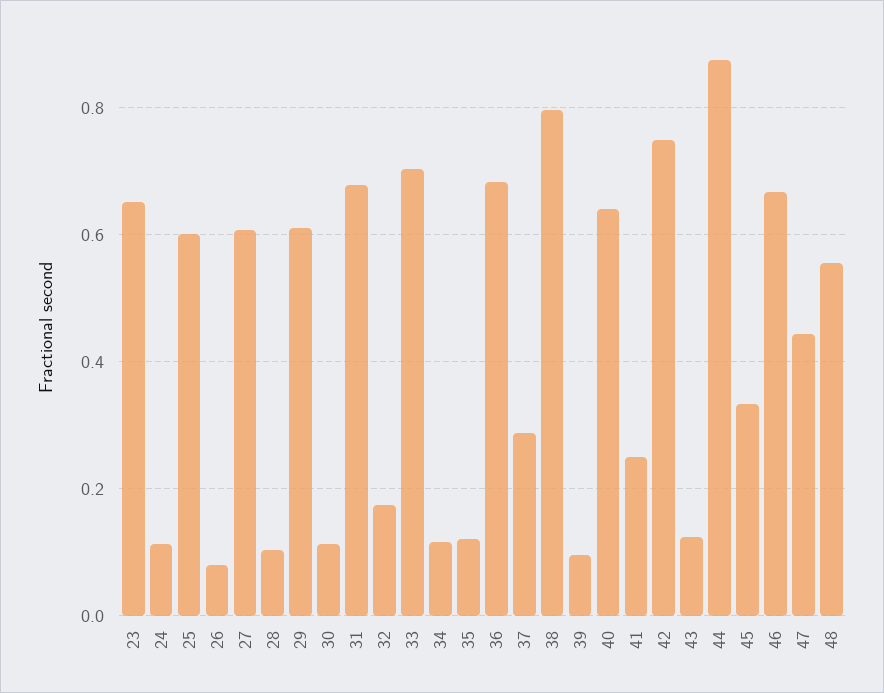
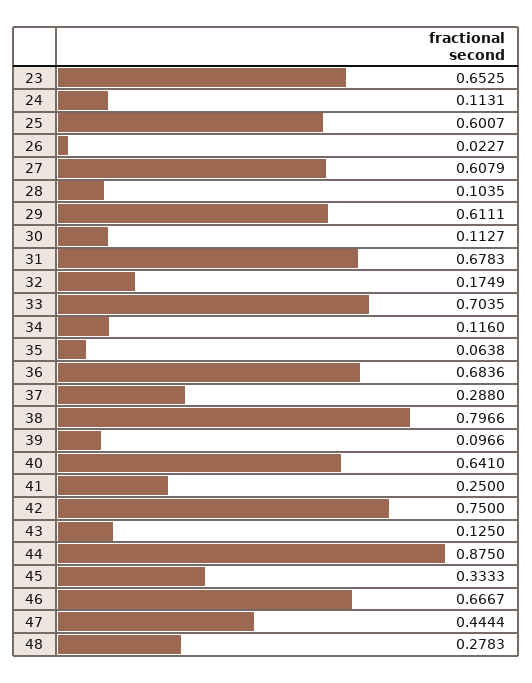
26: 0.08 -> 0.0227
35: 0.12 -> 0.0638
48: 0.56 -> 0.2783

